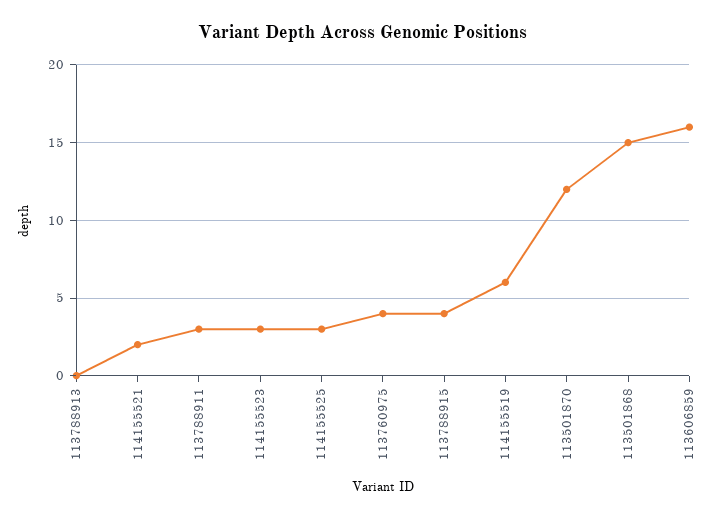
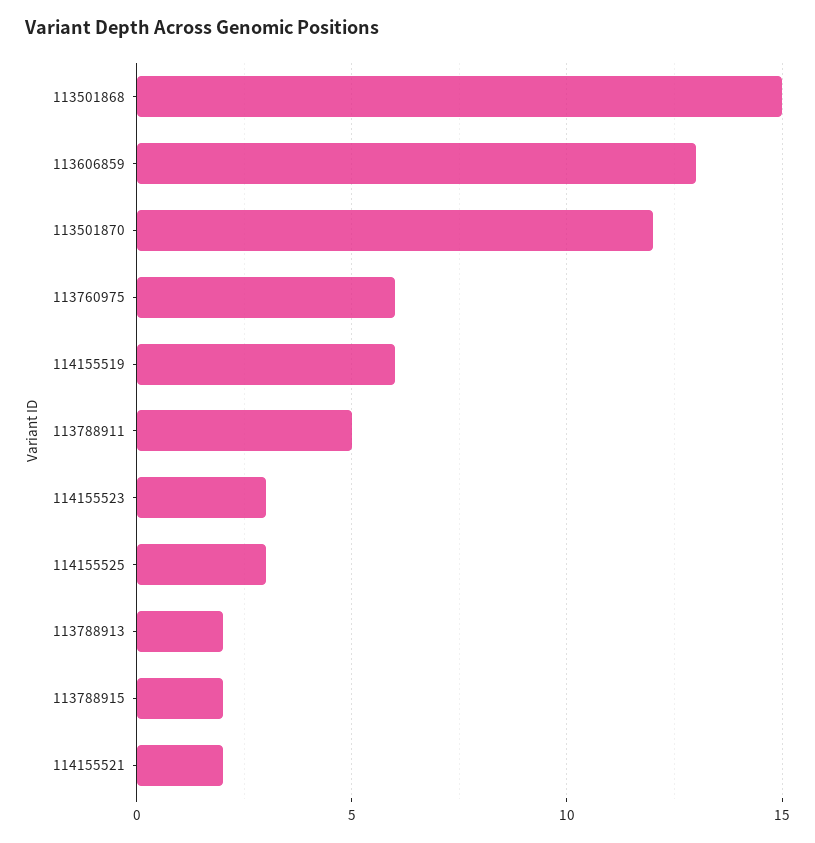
113788913: 0 -> 2
113788911: 3 -> 5
113760975: 4 -> 6
113788915: 4 -> 2
113606859: 16 -> 13

